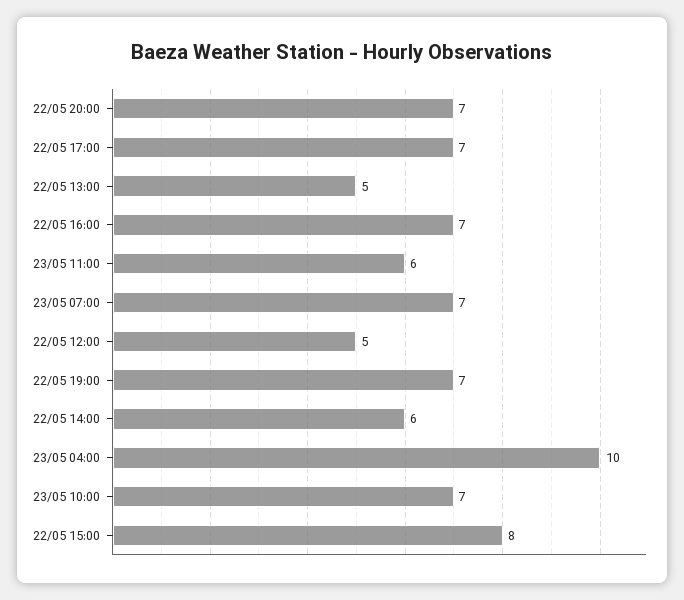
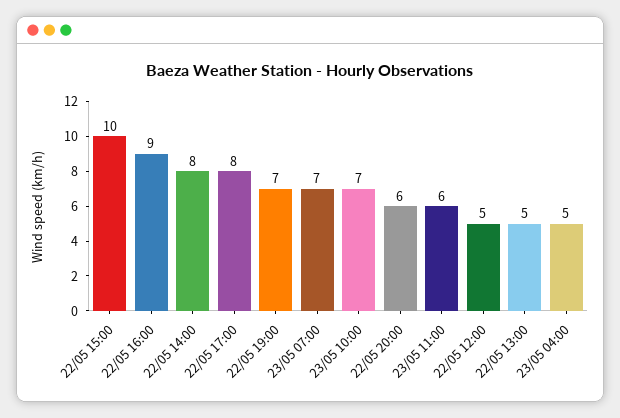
22/05 20:00: 7 -> 6
22/05 17:00: 7 -> 8
22/05 16:00: 7 -> 9
22/05 14:00: 6 -> 8
23/05 04:00: 10 -> 5
22/05 15:00: 8 -> 10

